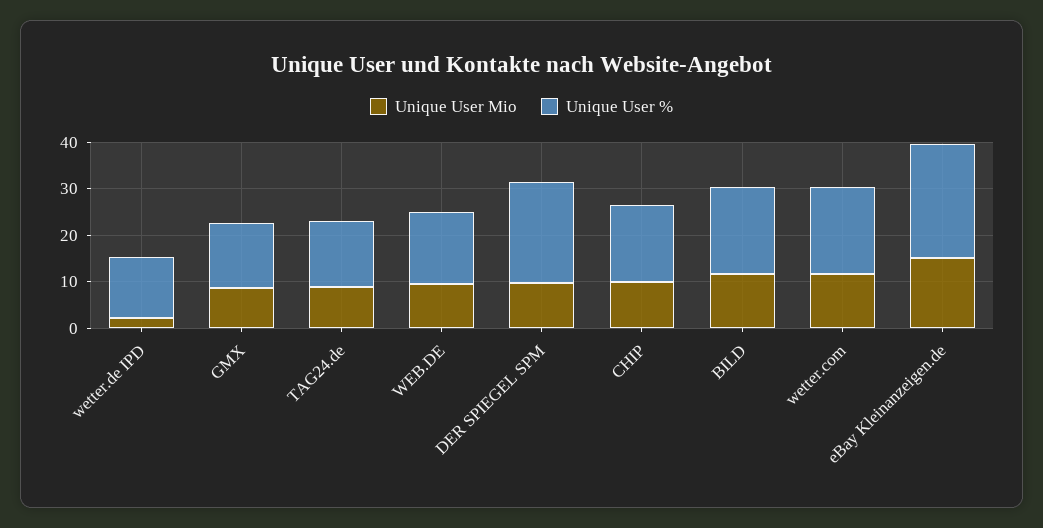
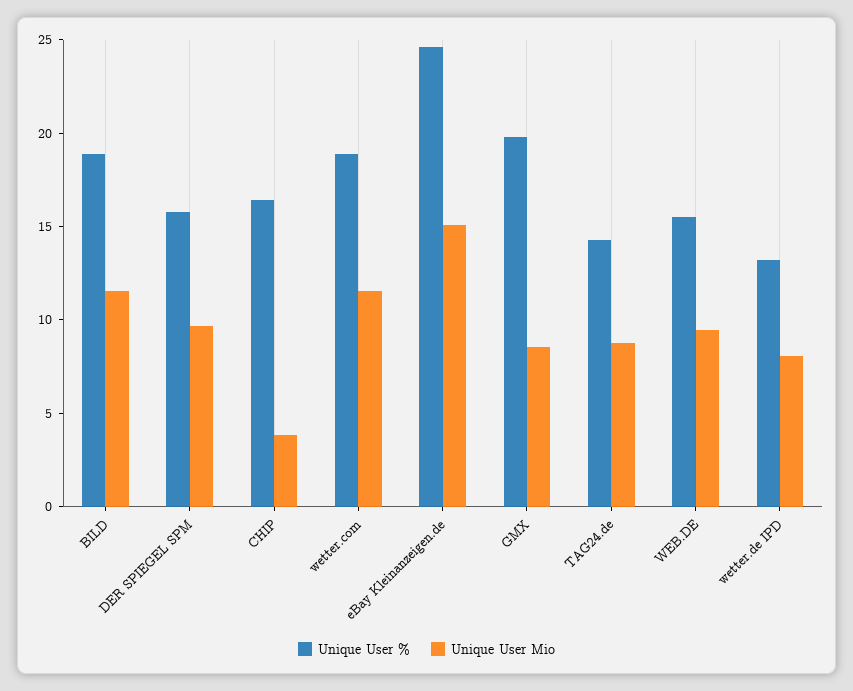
Unique User Mio, wetter.de IPD: 2 -> 8
Unique User %, GMX: 14 -> 20
Unique User %, DER SPIEGEL SPM: 22 -> 16
Unique User Mio, CHIP: 10 -> 4

